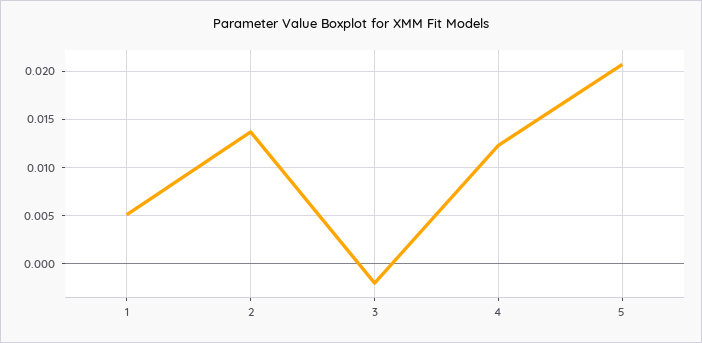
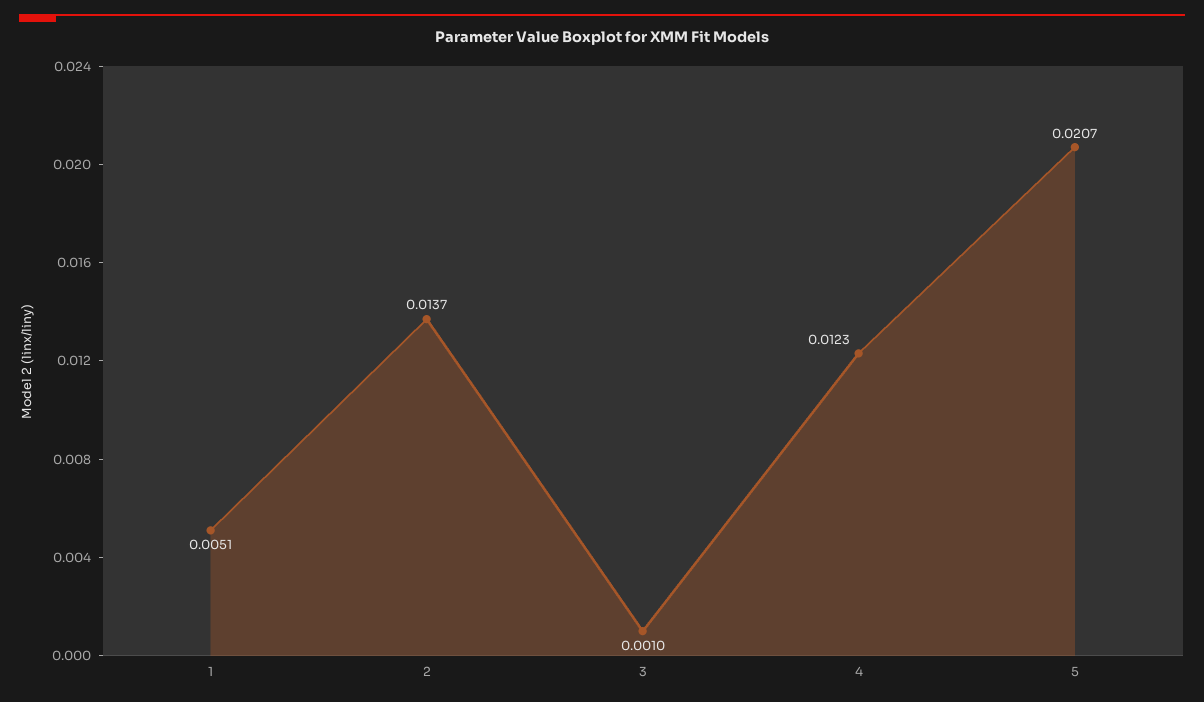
3: -0.002 -> 0.001

